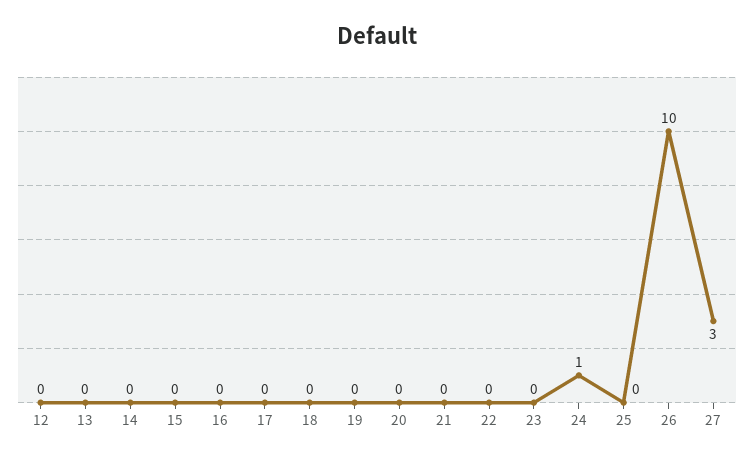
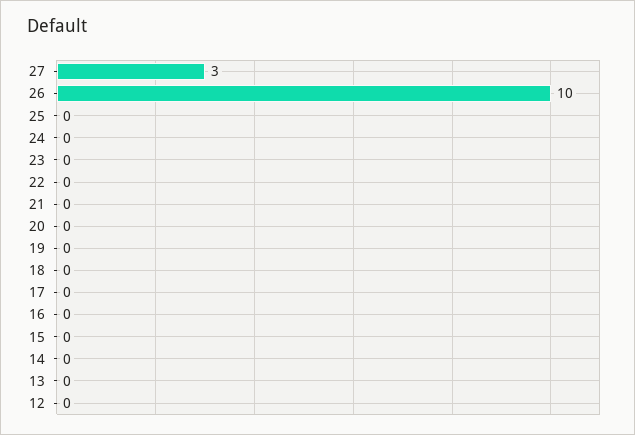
24: 1 -> 0

